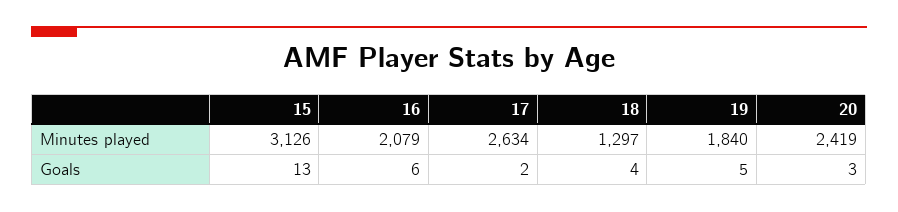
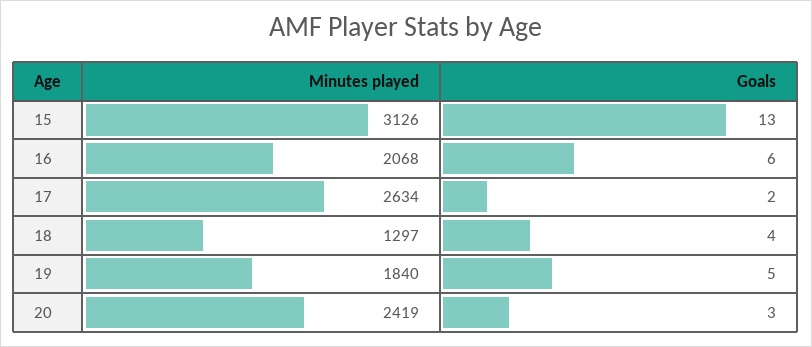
16, Minutes played: 2079 -> 2068

